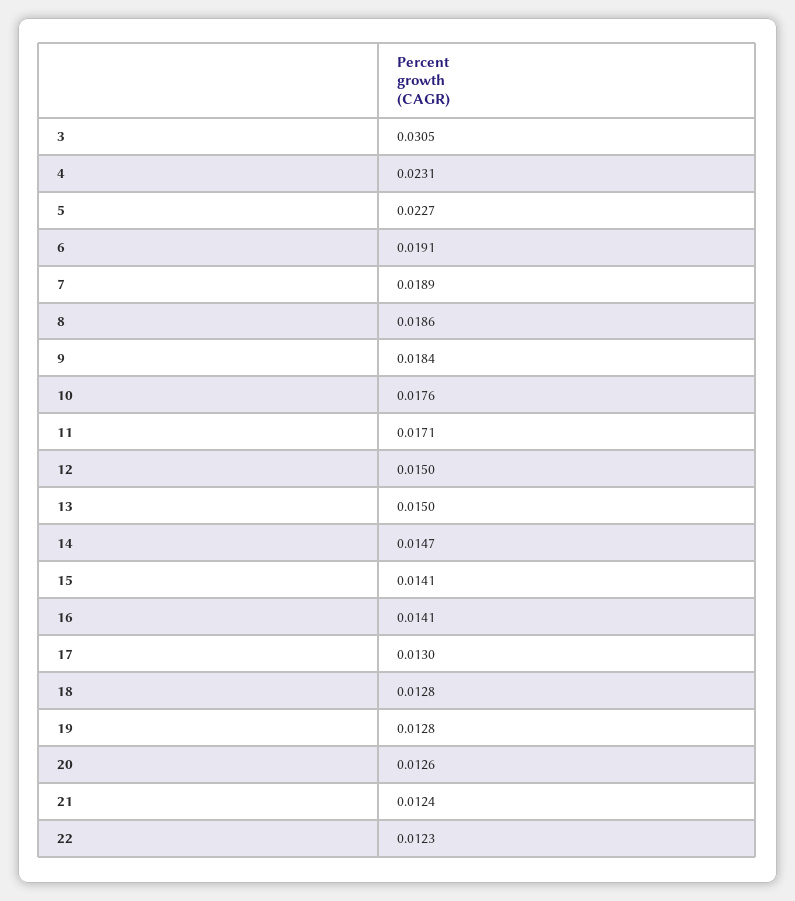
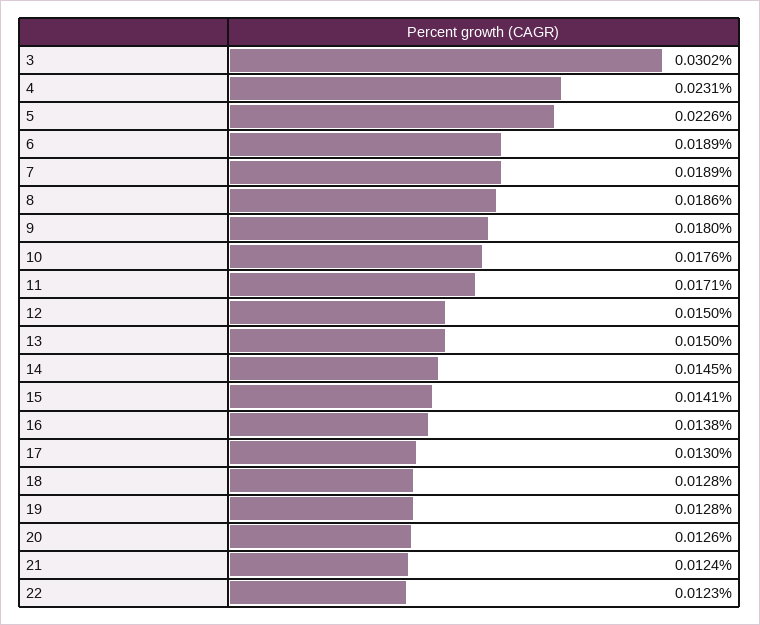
3: 0.0305 -> 0.0302
5: 0.0227 -> 0.0226
6: 0.0191 -> 0.0189
9: 0.0184 -> 0.018
14: 0.0147 -> 0.0145
16: 0.0141 -> 0.0138

